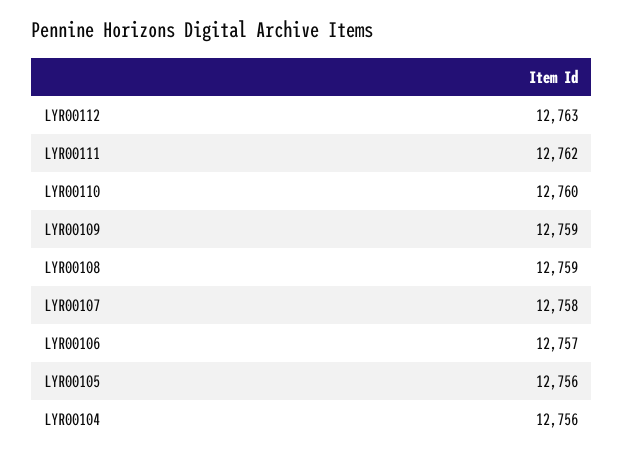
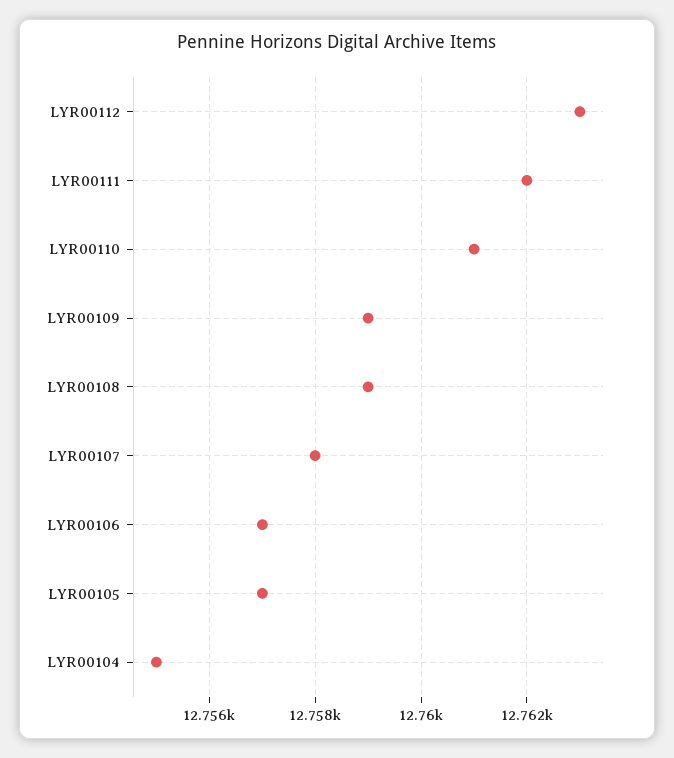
LYR00110: 12760 -> 12761
LYR00105: 12756 -> 12757
LYR00104: 12756 -> 12755

